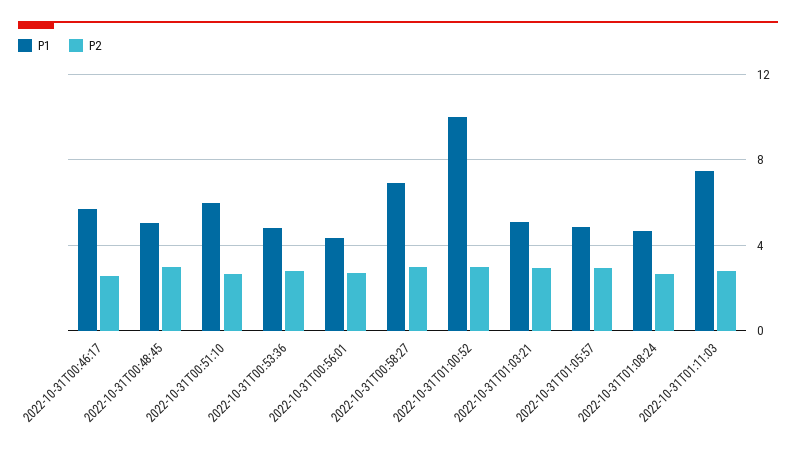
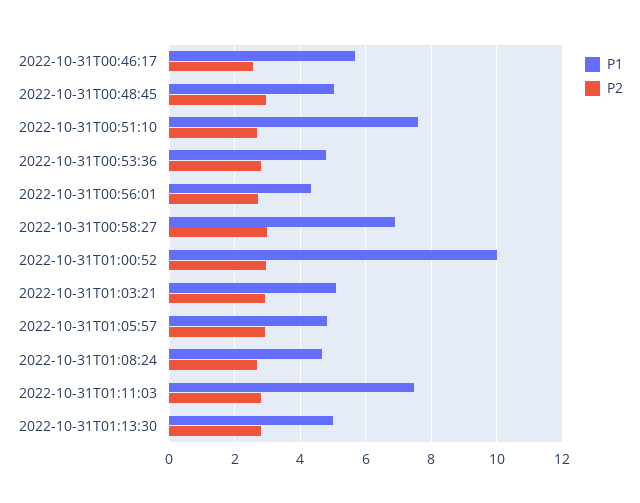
P1, 2022-10-31T00:51:10: 6 -> 7.6
P1, 2022-10-31T01:13:30: none -> 5
P2, 2022-10-31T01:13:30: none -> 2.8

